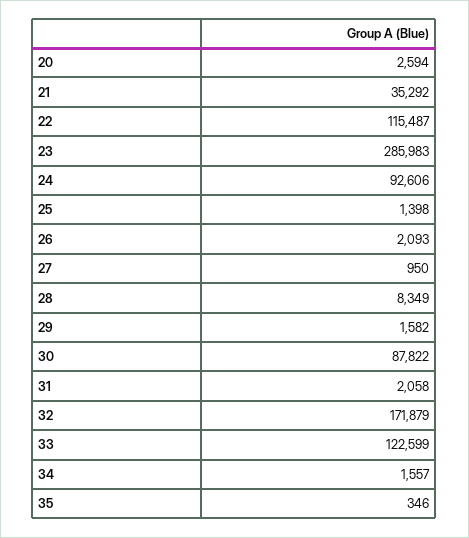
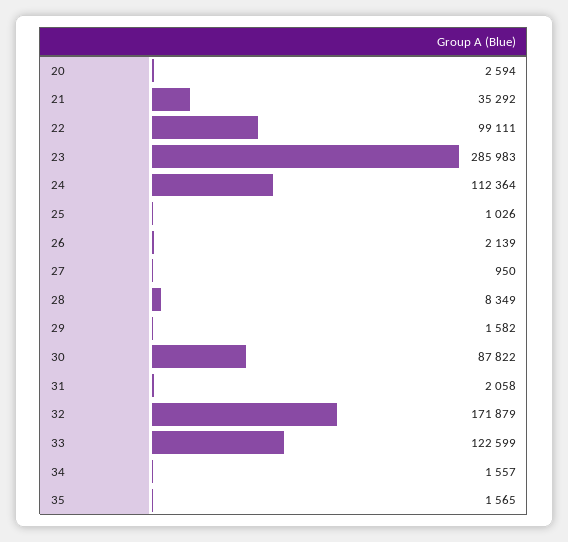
22: 115487 -> 99111
24: 92606 -> 112364
25: 1398 -> 1026
26: 2093 -> 2139
35: 346 -> 1565

